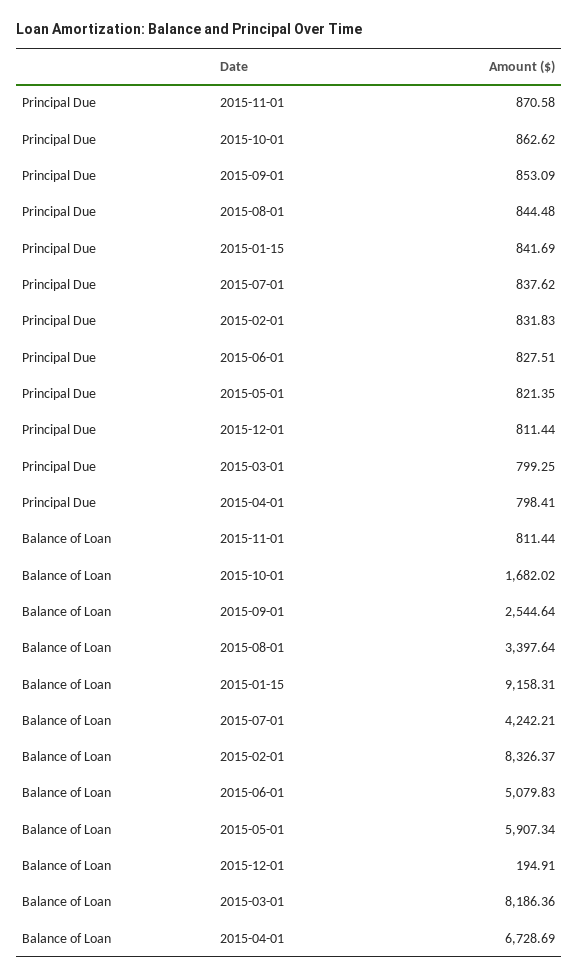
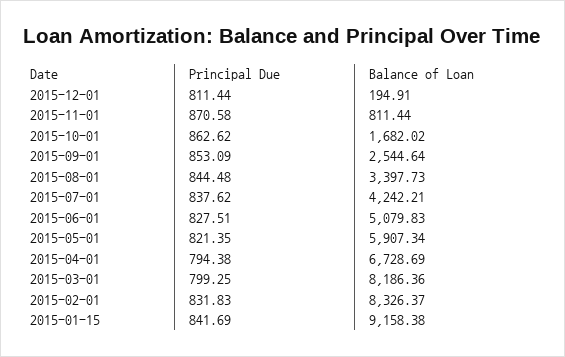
Principal Due, 2015-04-01: 798.41 -> 794.38
Balance of Loan, 2015-08-01: 3397.64 -> 3397.73
Balance of Loan, 2015-01-15: 9158.31 -> 9158.38

